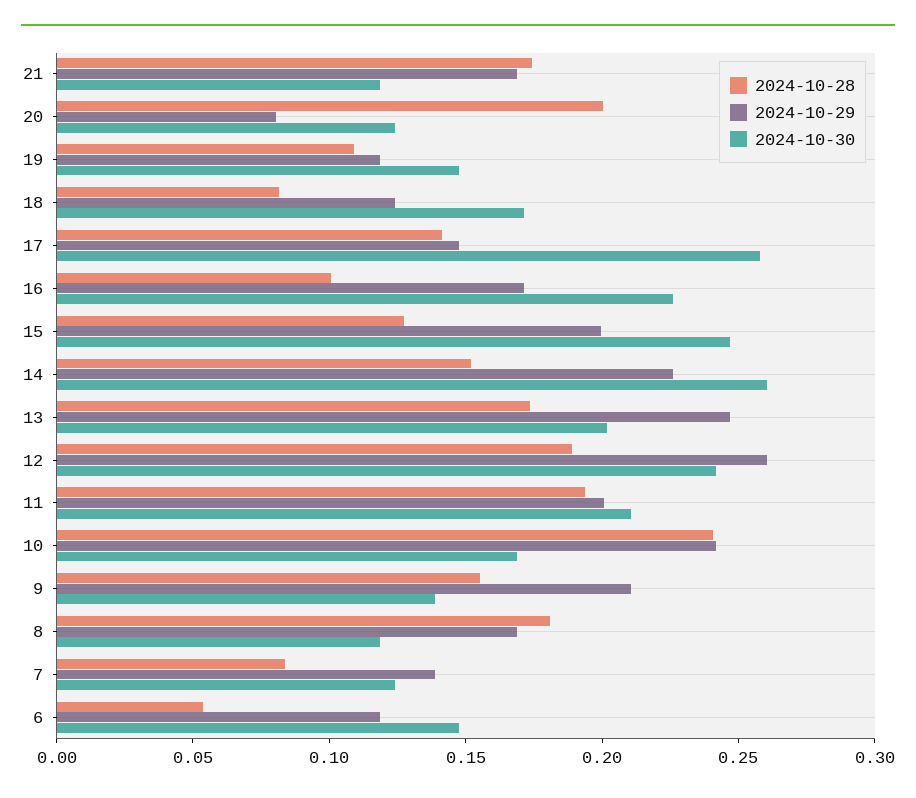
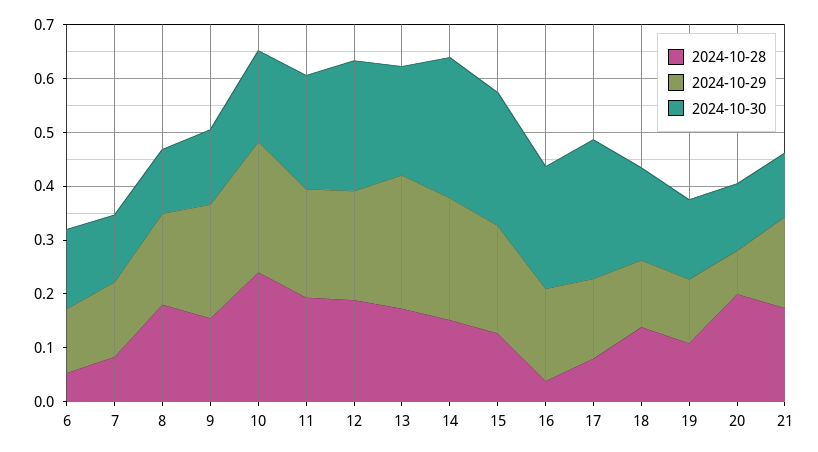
2024-10-28, 18: 0.08 -> 0.14
2024-10-28, 17: 0.14 -> 0.08
2024-10-28, 16: 0.1 -> 0.04
2024-10-29, 12: 0.26 -> 0.2

